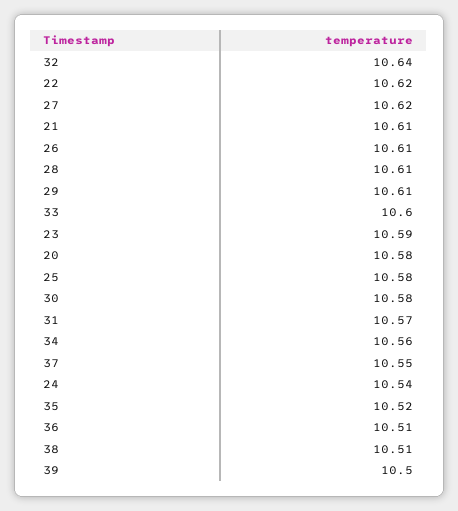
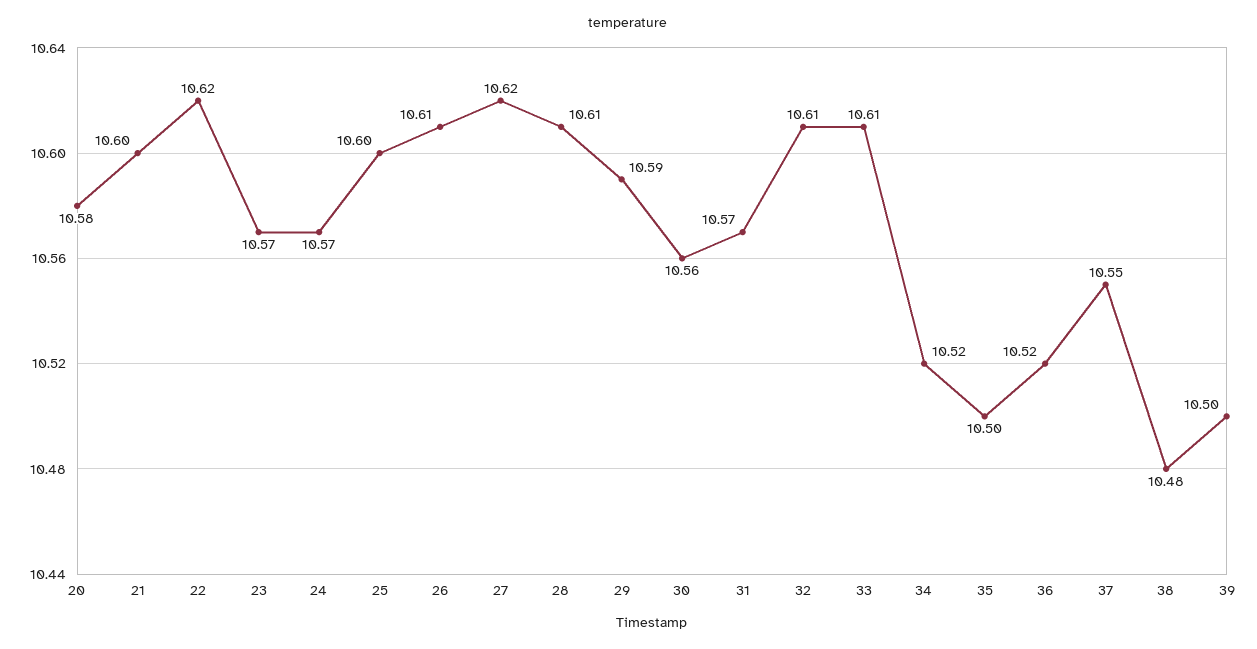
32: 10.64 -> 10.61
21: 10.61 -> 10.6
29: 10.61 -> 10.59
33: 10.6 -> 10.61
23: 10.59 -> 10.57
25: 10.58 -> 10.6
30: 10.58 -> 10.56
34: 10.56 -> 10.52
24: 10.54 -> 10.57
35: 10.52 -> 10.5
36: 10.51 -> 10.52
38: 10.51 -> 10.48

